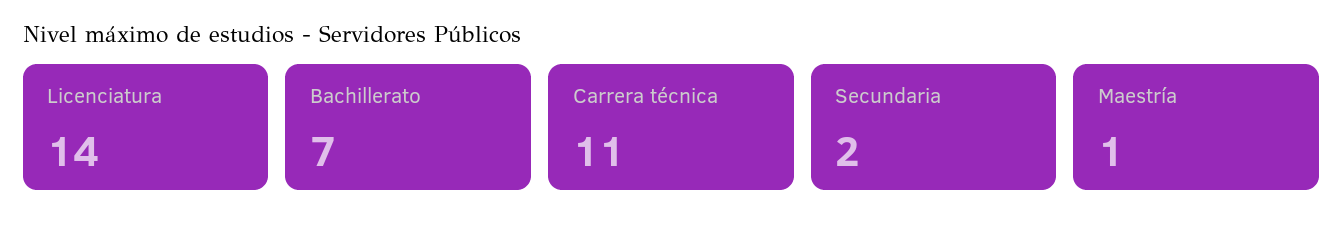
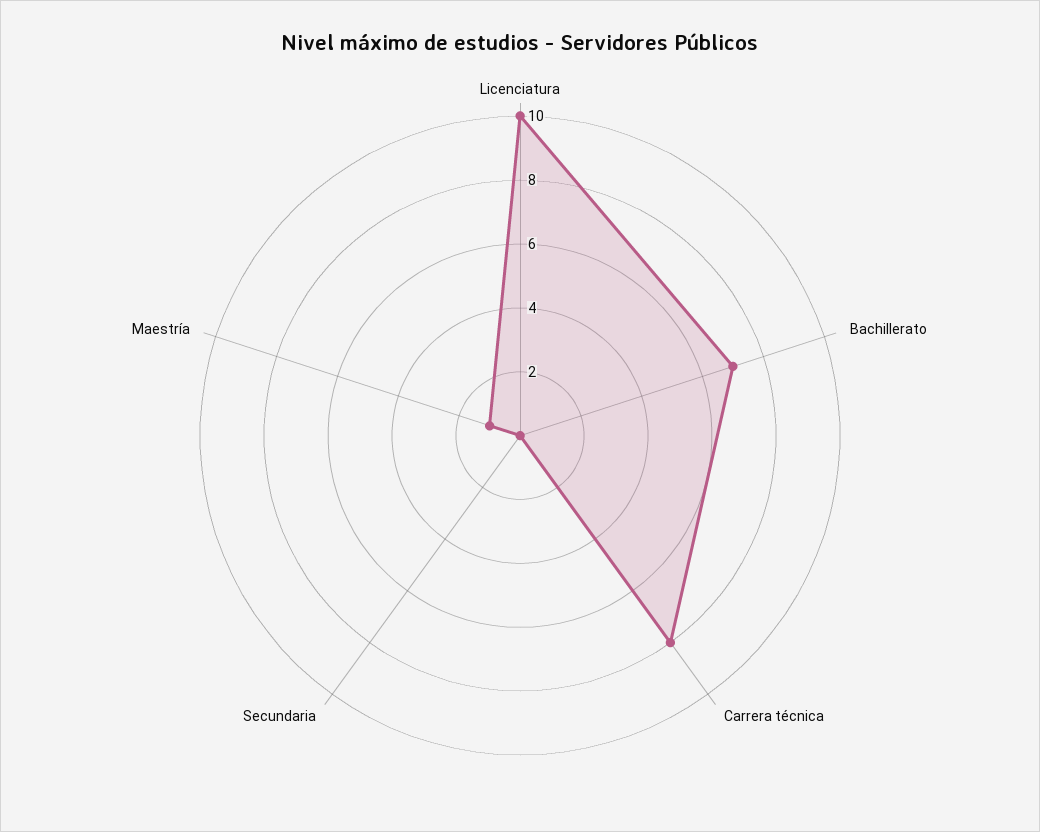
Licenciatura: 14 -> 10
Carrera técnica: 11 -> 8
Secundaria: 2 -> 0

